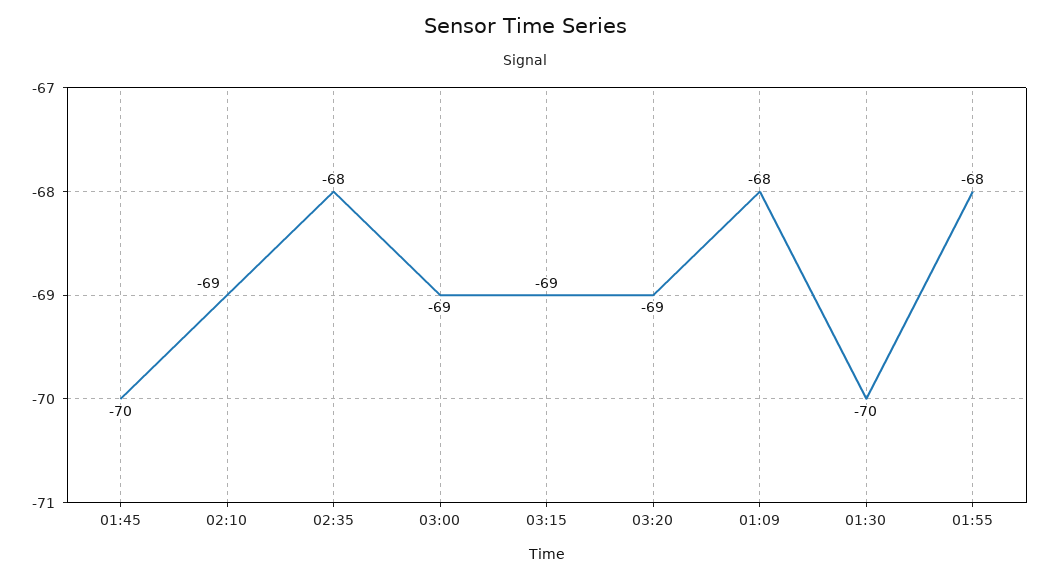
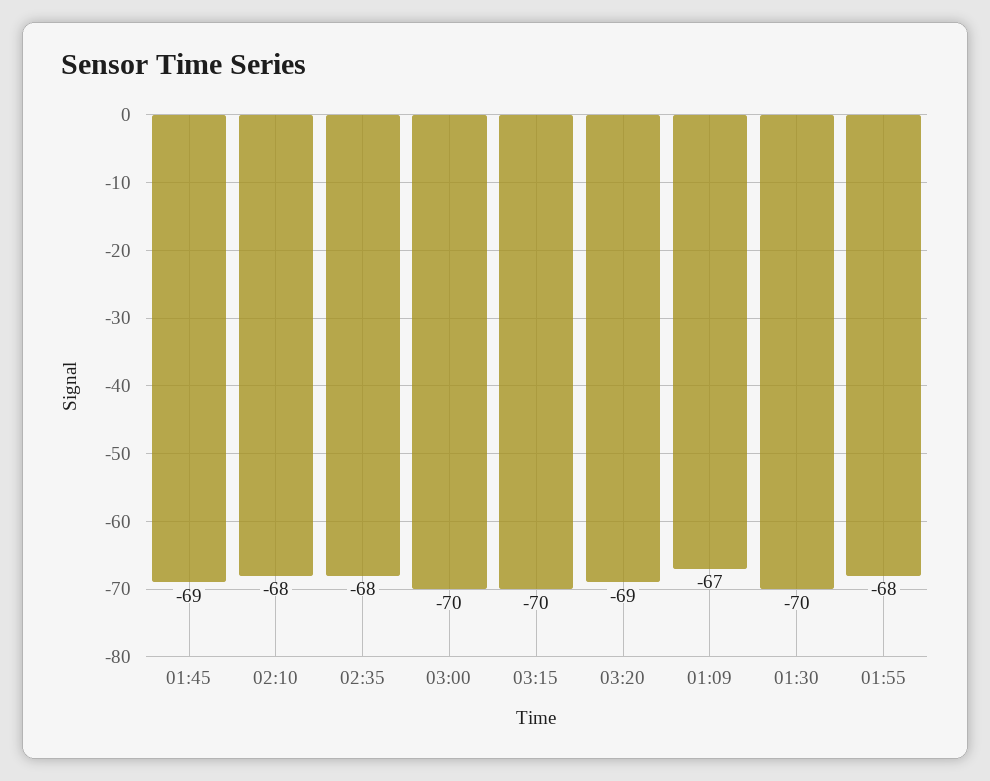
01:45: -70 -> -69
02:10: -69 -> -68
03:00: -69 -> -70
03:15: -69 -> -70
01:09: -68 -> -67

